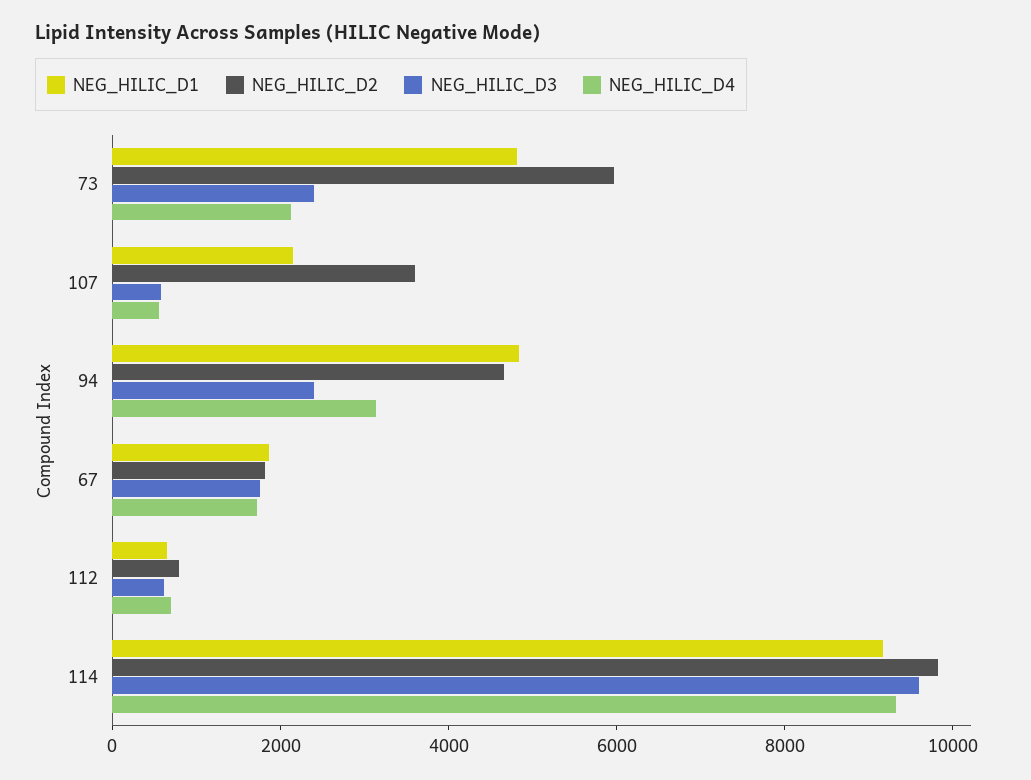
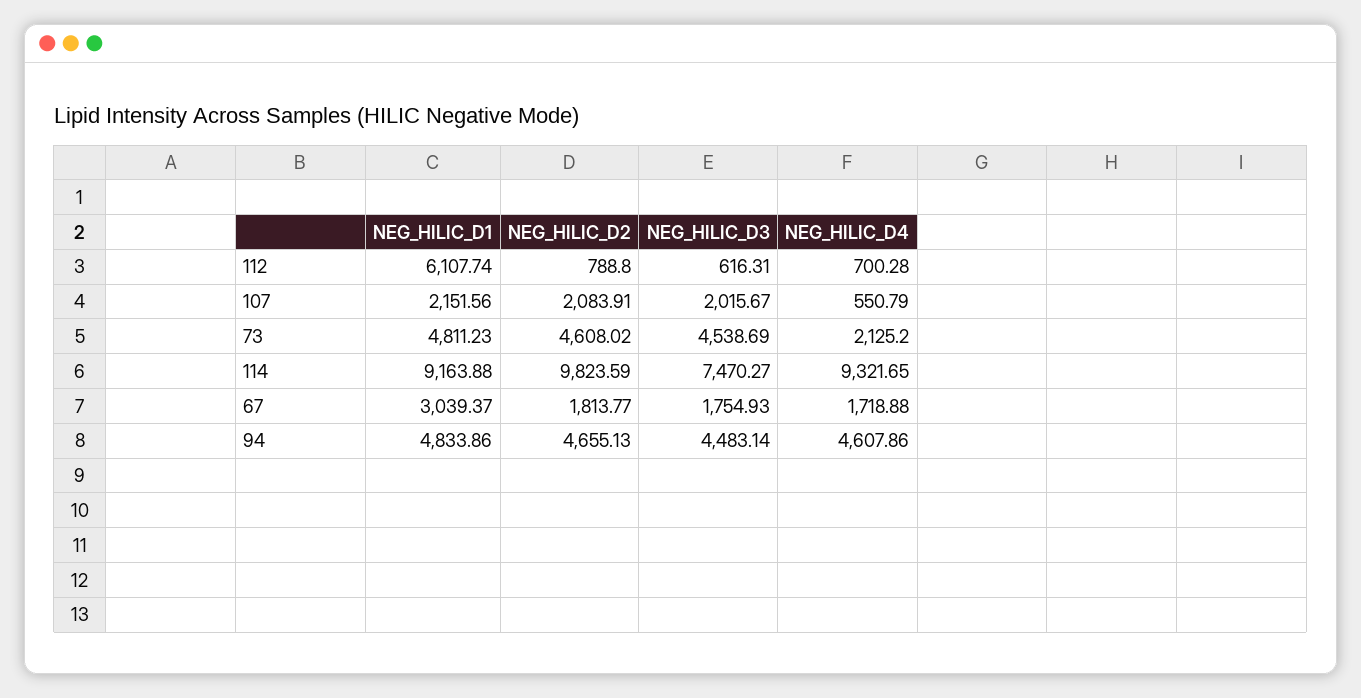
NEG_HILIC_D2, 73: 6000 -> 4608.02
NEG_HILIC_D3, 73: 2500 -> 4538.69
NEG_HILIC_D2, 107: 3500 -> 2083.91
NEG_HILIC_D3, 107: 500 -> 2015.67
NEG_HILIC_D3, 94: 2500 -> 4483.14
NEG_HILIC_D4, 94: 3000 -> 4607.86
NEG_HILIC_D1, 67: 2000 -> 3039.37
NEG_HILIC_D1, 112: 500 -> 6107.74
NEG_HILIC_D3, 114: 9500 -> 7470.27

